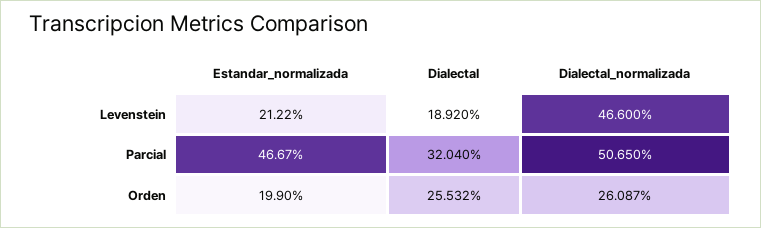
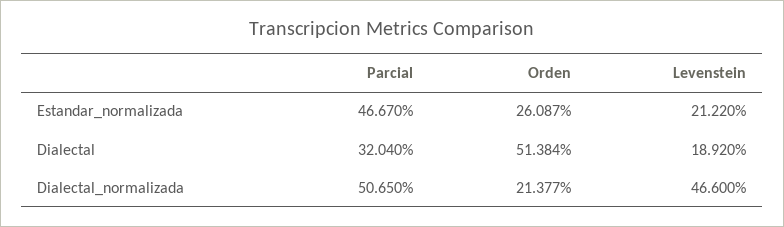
Estandar_normalizada, Orden: 19.9 -> 26.087
Dialectal, Orden: 25.532 -> 51.384
Dialectal_normalizada, Orden: 26.087 -> 21.377

